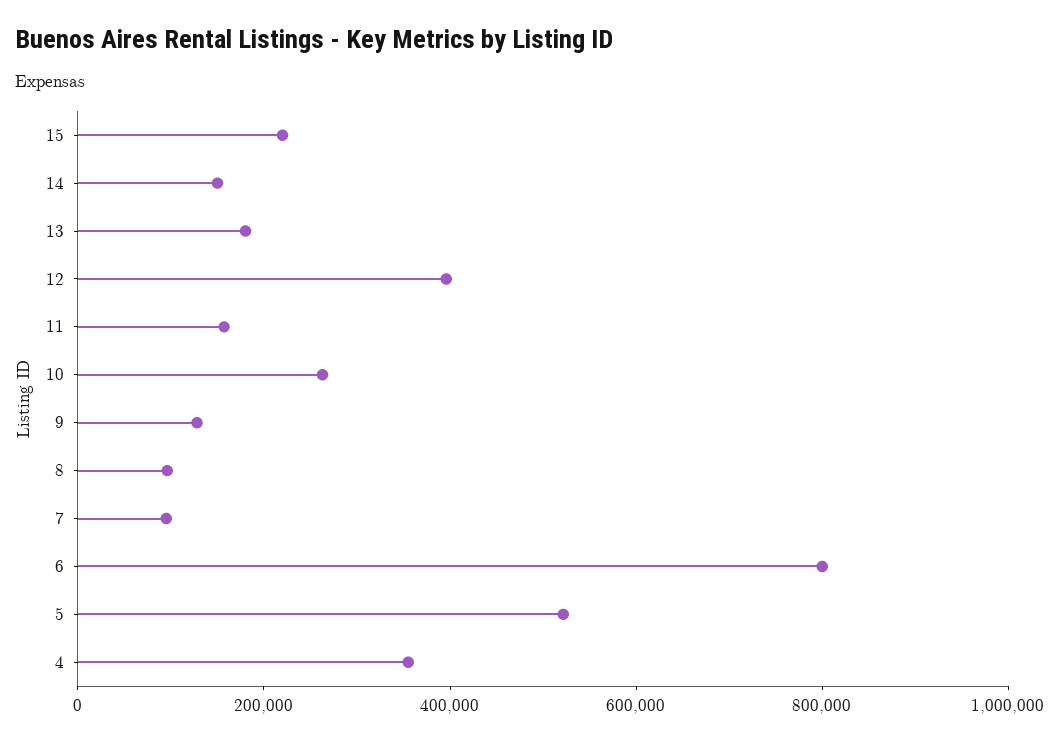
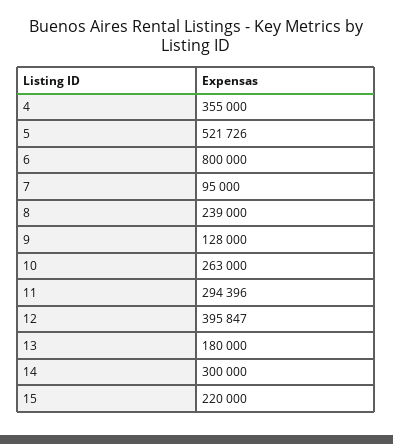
14: 150000 -> 300000
11: 150000 -> 294396
8: 100000 -> 239000

